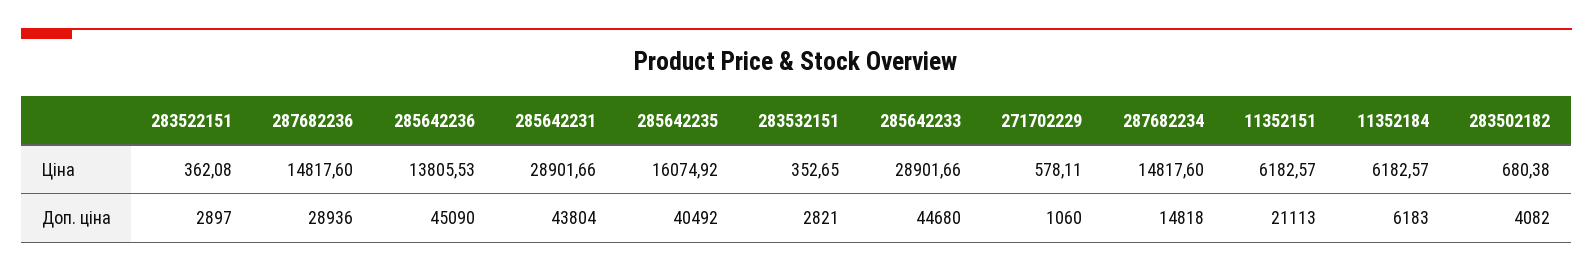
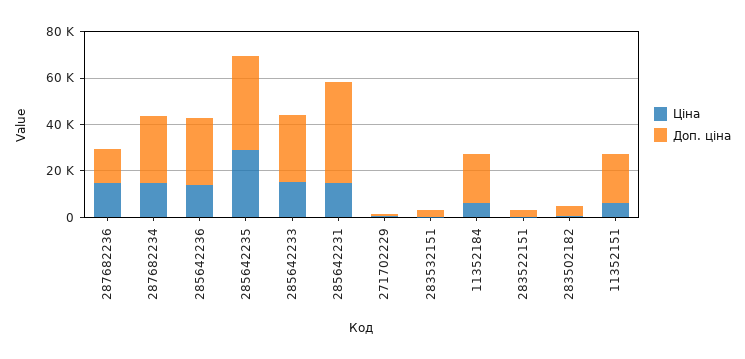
Ціна, 285642231: 28901.66 -> 15000
Ціна, 285642235: 16074.92 -> 30000
Ціна, 285642233: 28901.66 -> 15000
Доп. ціна, 287682236: 28936 -> 15000
Доп. ціна, 285642236: 45090 -> 30000
Доп. ціна, 285642233: 44680 -> 30000
Доп. ціна, 287682234: 14818 -> 30000
Доп. ціна, 11352184: 6183 -> 20000

